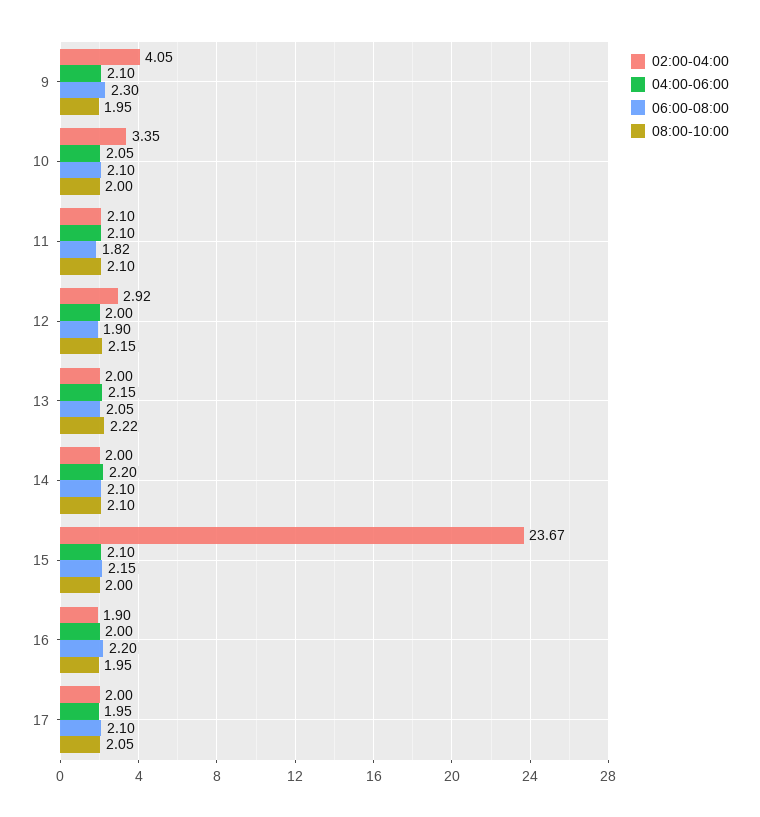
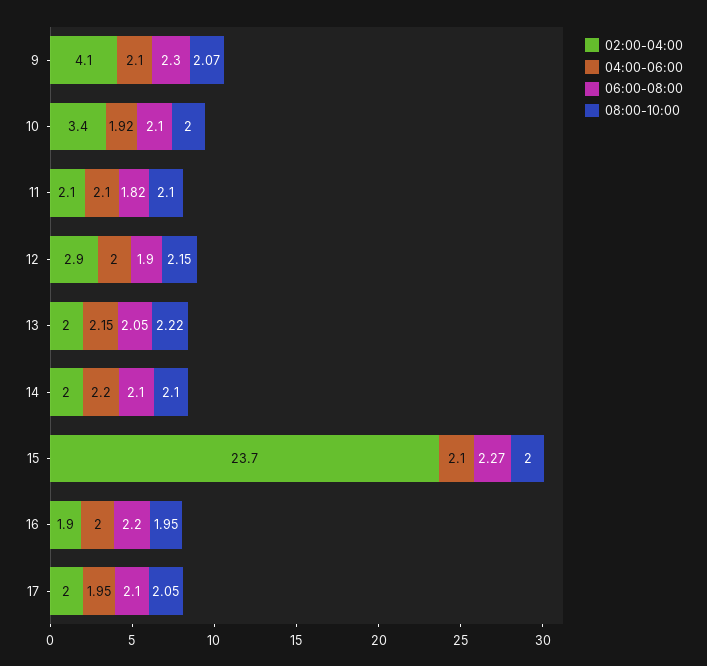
08:00-10:00, 9: 1.95 -> 2.07
04:00-06:00, 10: 2.05 -> 1.92
06:00-08:00, 15: 2.15 -> 2.27

